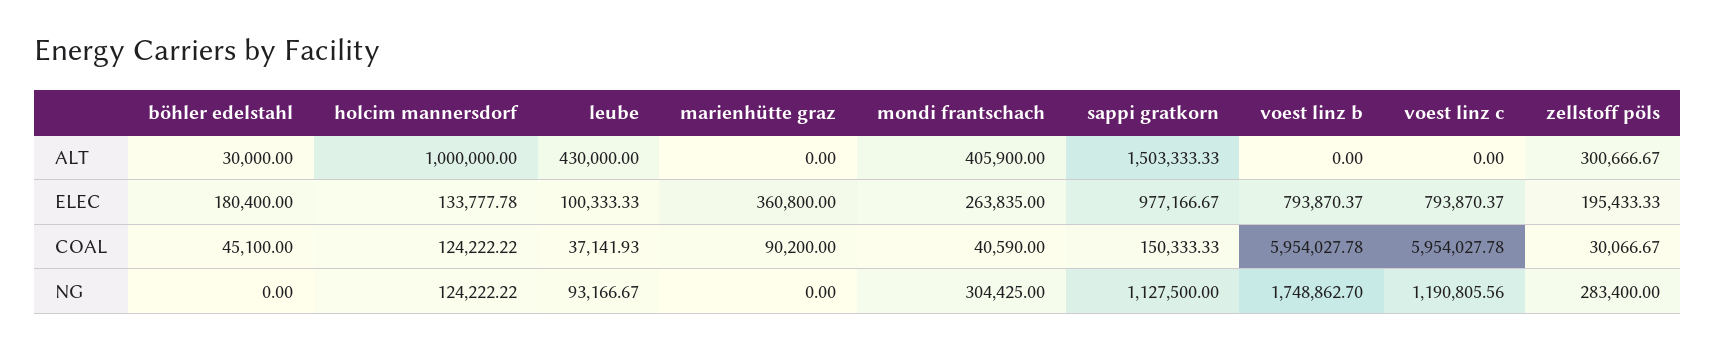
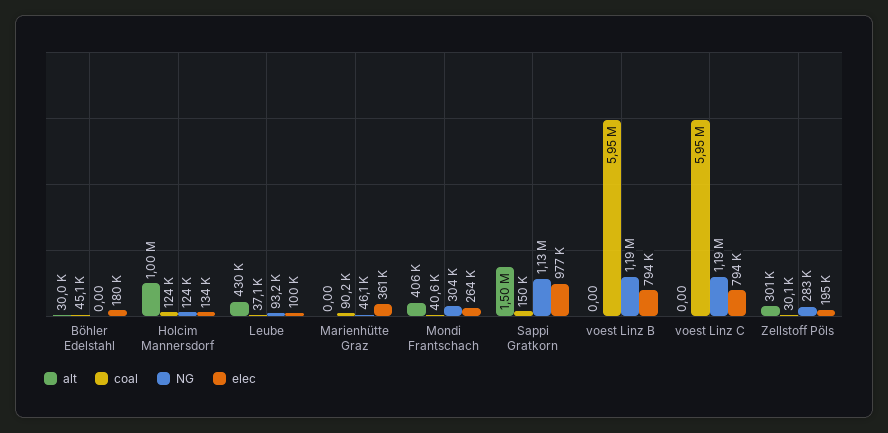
NG, marienhütte graz: 0 -> 46100
NG, voest linz b: 1748862.7 -> 1190000

